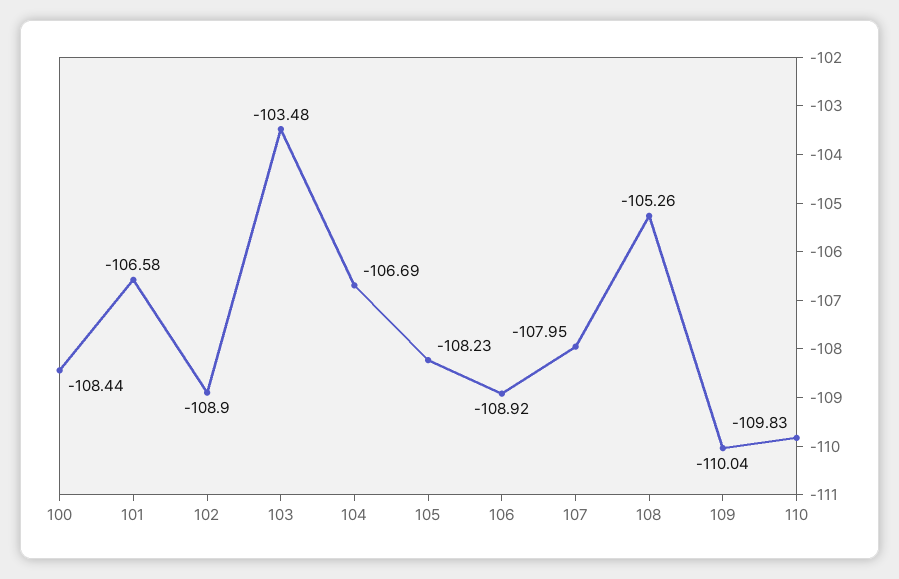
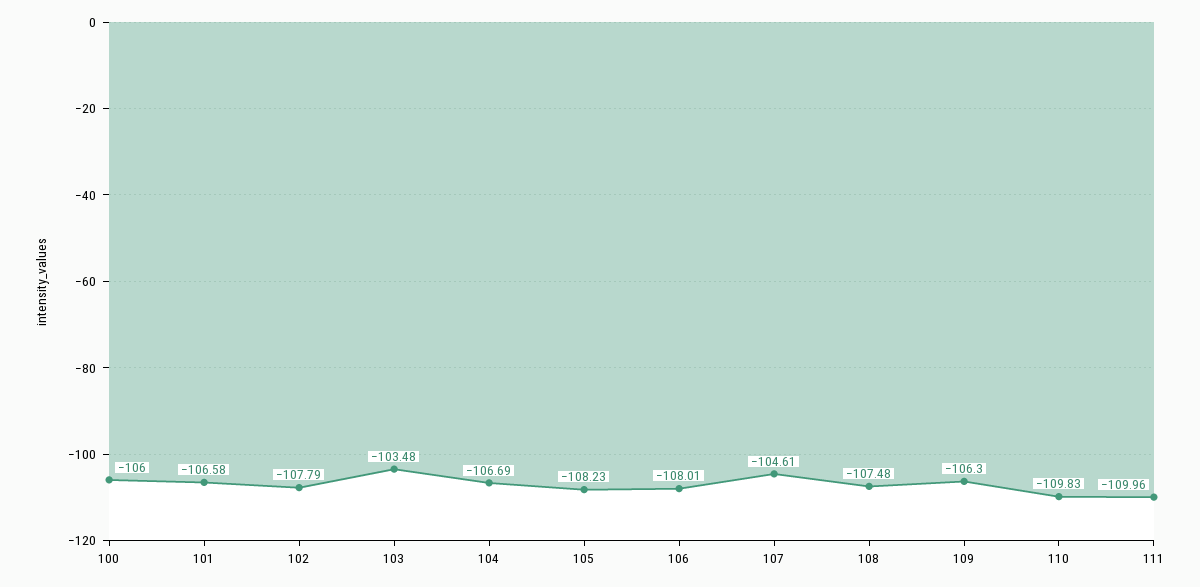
100: -108.44 -> -106
102: -108.9 -> -107.79
106: -108.92 -> -108.01
107: -107.95 -> -104.61
108: -105.26 -> -107.48
109: -110.04 -> -106.3
111: none -> -109.96

